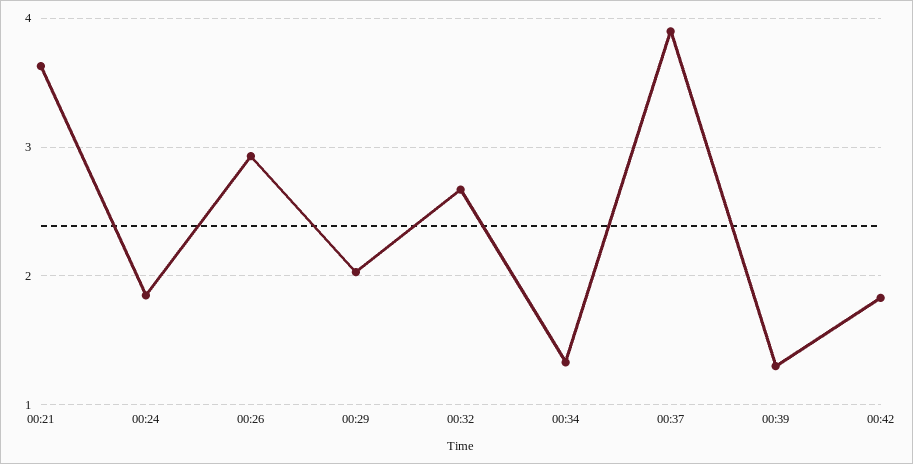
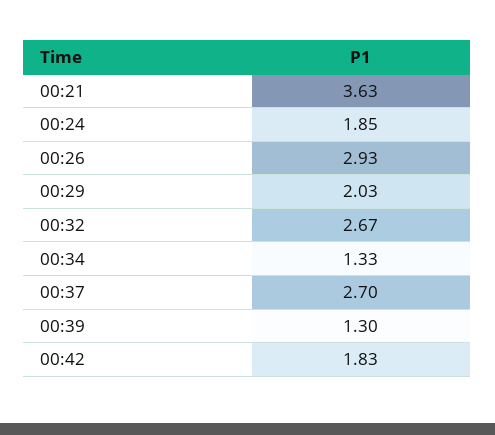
00:37: 3.9 -> 2.7

